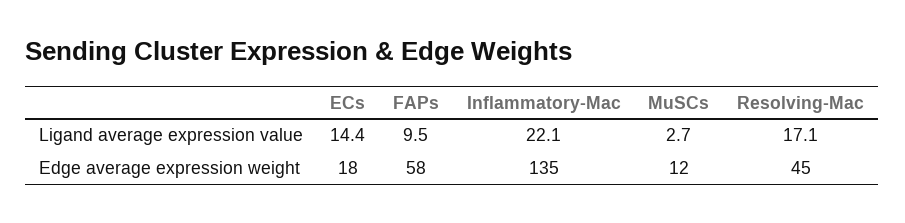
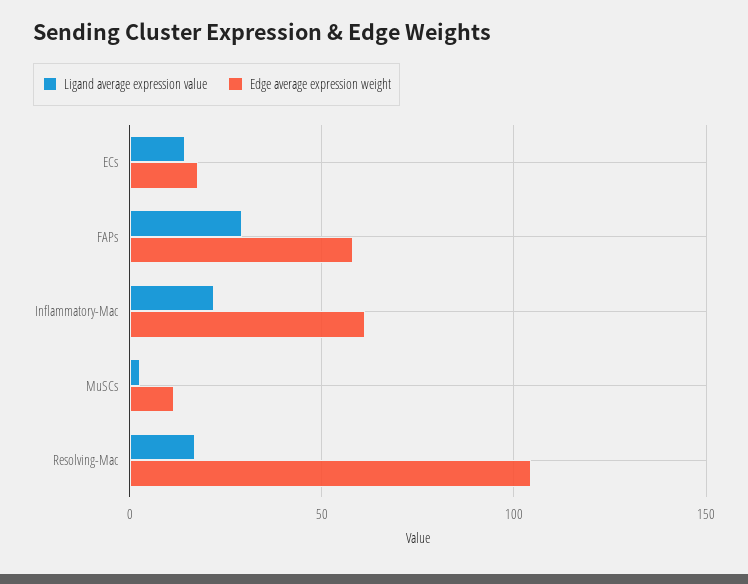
Ligand average expression value, FAPs: 9.5 -> 30
Edge average expression weight, Inflammatory-Mac: 135 -> 60
Edge average expression weight, Resolving-Mac: 45 -> 105

